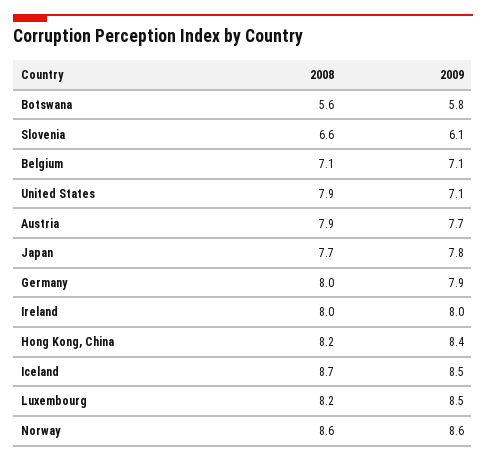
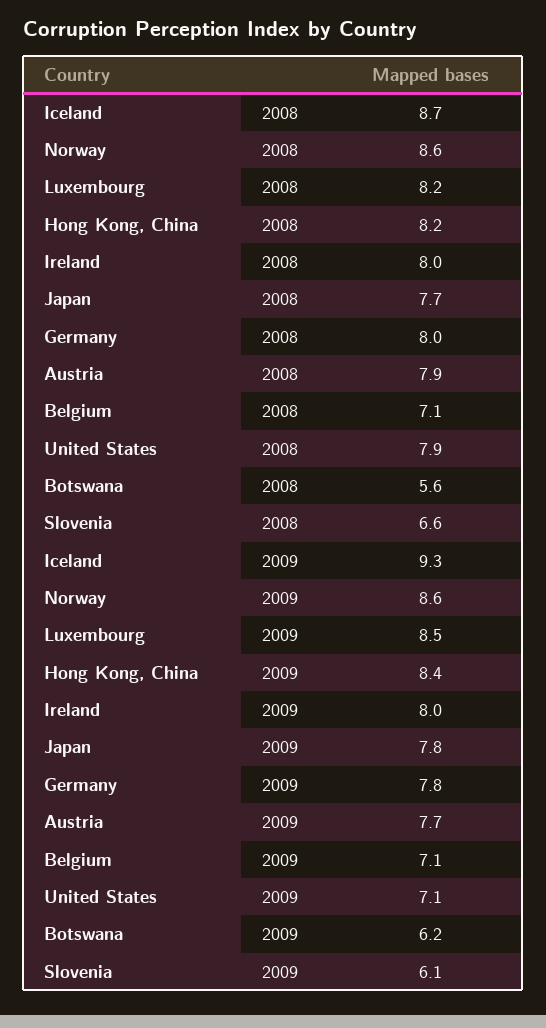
2009, Botswana: 5.8 -> 6.2
2009, Germany: 7.9 -> 7.8
2009, Iceland: 8.5 -> 9.3

